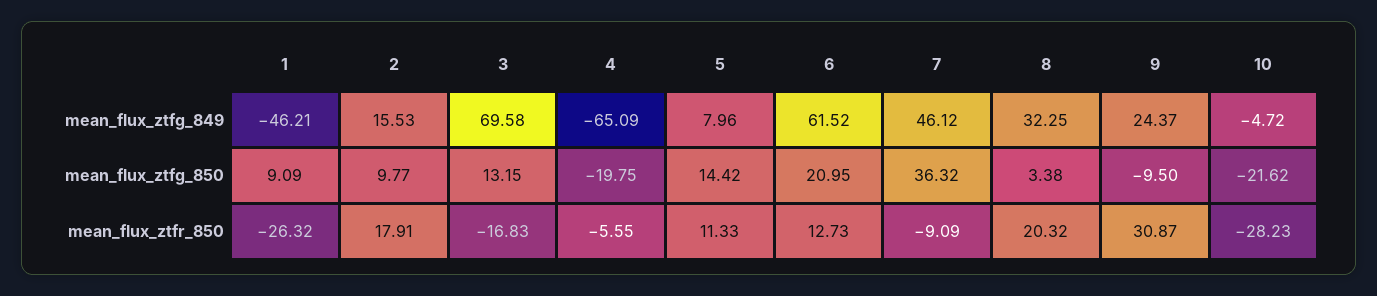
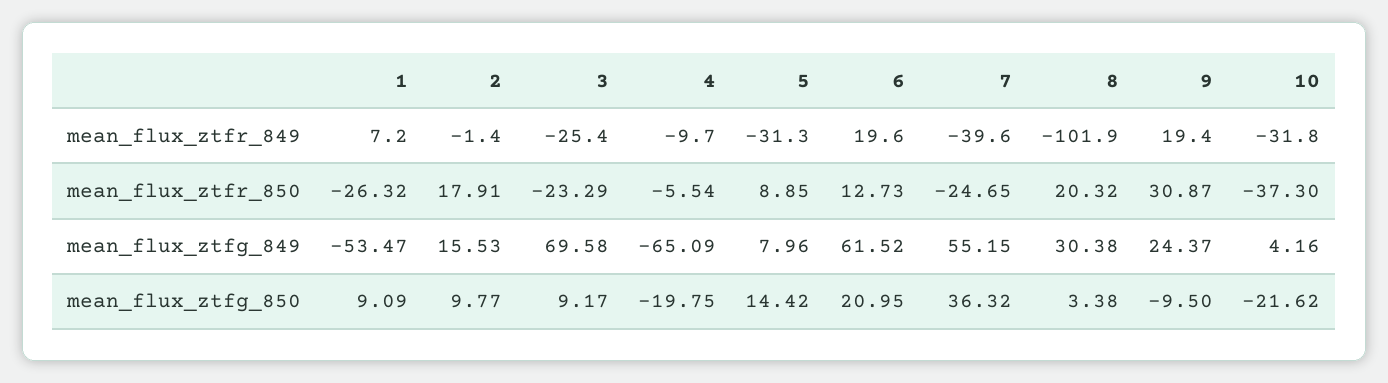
1, mean_flux_ztfg_849: -46.21 -> -53.47
7, mean_flux_ztfg_849: 46.12 -> 55.15
8, mean_flux_ztfg_849: 32.25 -> 30.38
10, mean_flux_ztfg_849: -4.72 -> 4.16
3, mean_flux_ztfg_850: 13.15 -> 9.17
3, mean_flux_ztfr_850: -16.83 -> -23.29
4, mean_flux_ztfr_850: -5.55 -> -5.54
5, mean_flux_ztfr_850: 11.33 -> 8.85
7, mean_flux_ztfr_850: -9.09 -> -24.65
10, mean_flux_ztfr_850: -28.23 -> -37.3
1, mean_flux_ztfr_849: none -> 7.2
2, mean_flux_ztfr_849: none -> -1.4
3, mean_flux_ztfr_849: none -> -25.4
4, mean_flux_ztfr_849: none -> -9.7
5, mean_flux_ztfr_849: none -> -31.3
6, mean_flux_ztfr_849: none -> 19.6
7, mean_flux_ztfr_849: none -> -39.6
8, mean_flux_ztfr_849: none -> -101.9
9, mean_flux_ztfr_849: none -> 19.4
10, mean_flux_ztfr_849: none -> -31.8

